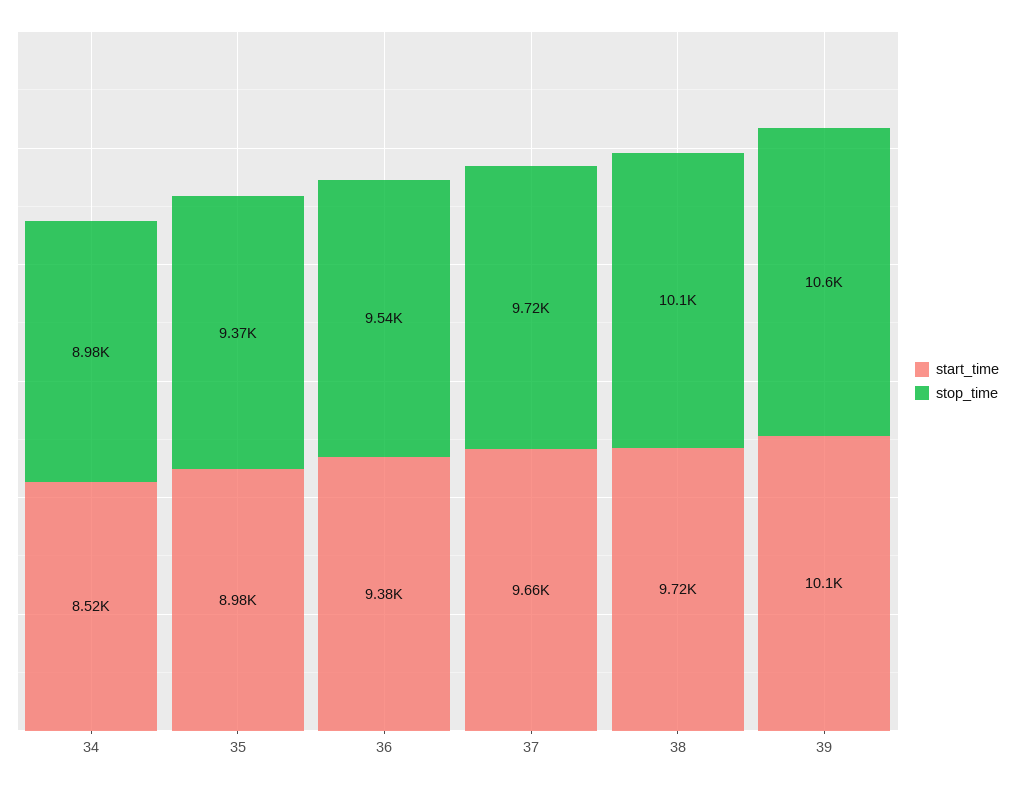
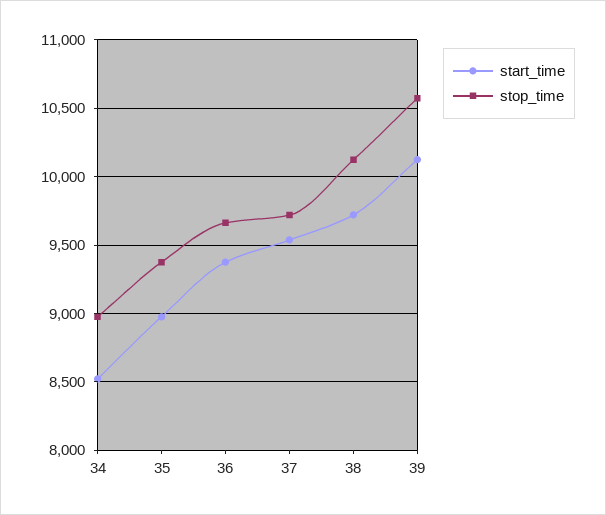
stop_time, 36: 9540 -> 9650
start_time, 37: 9660 -> 9550

